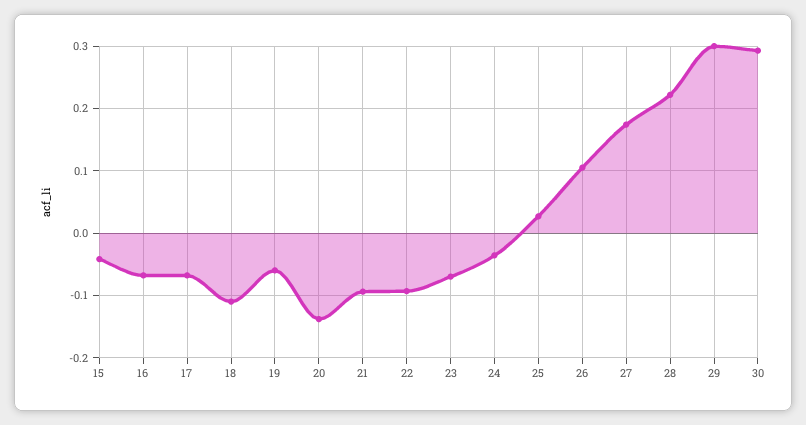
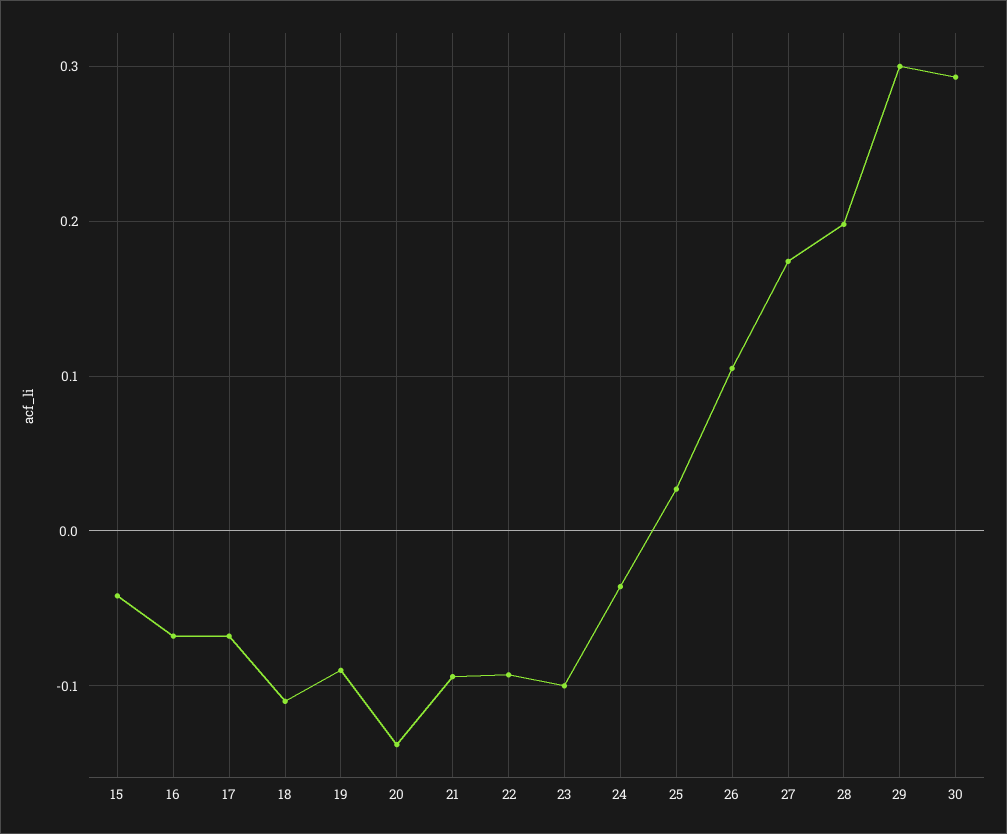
19: -0.06 -> -0.09
23: -0.07 -> -0.1
28: 0.22 -> 0.2

